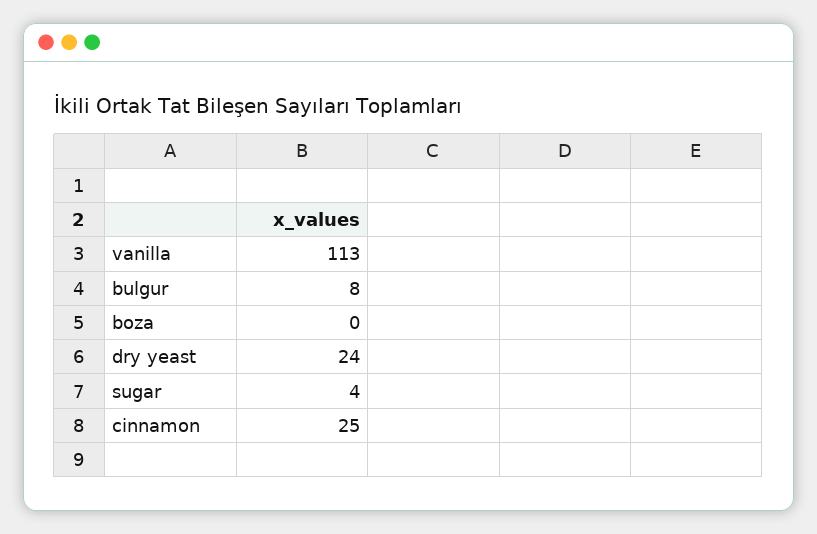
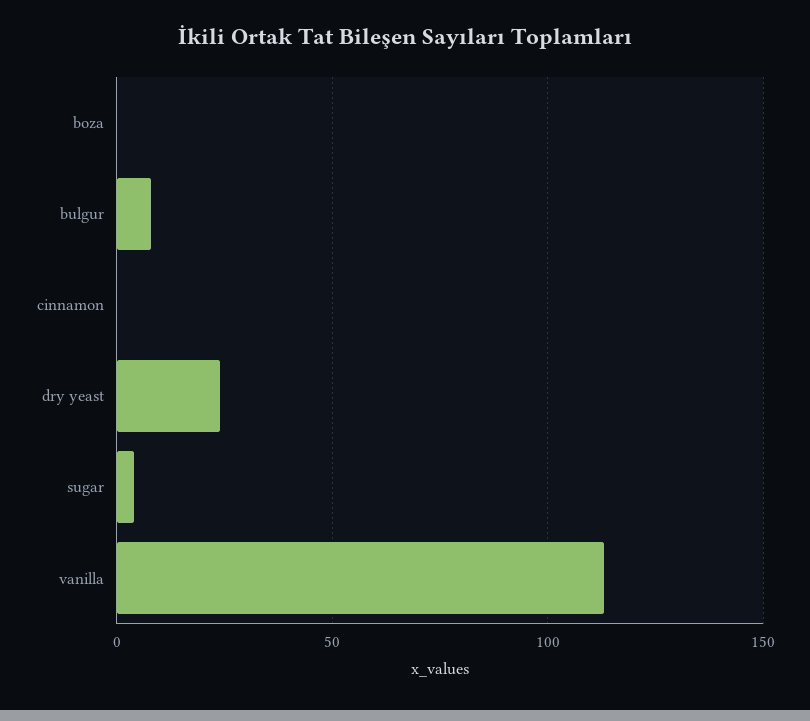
cinnamon: 25 -> 0

